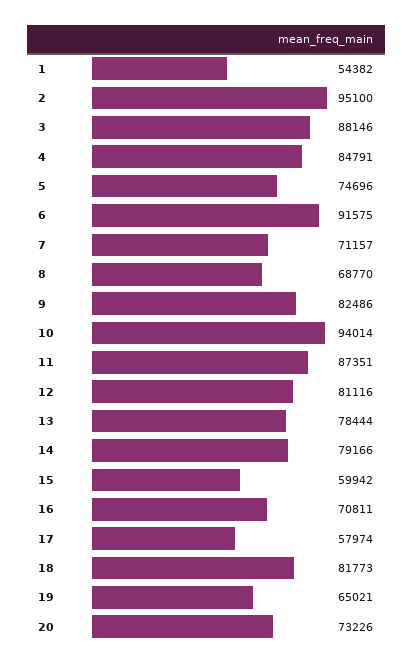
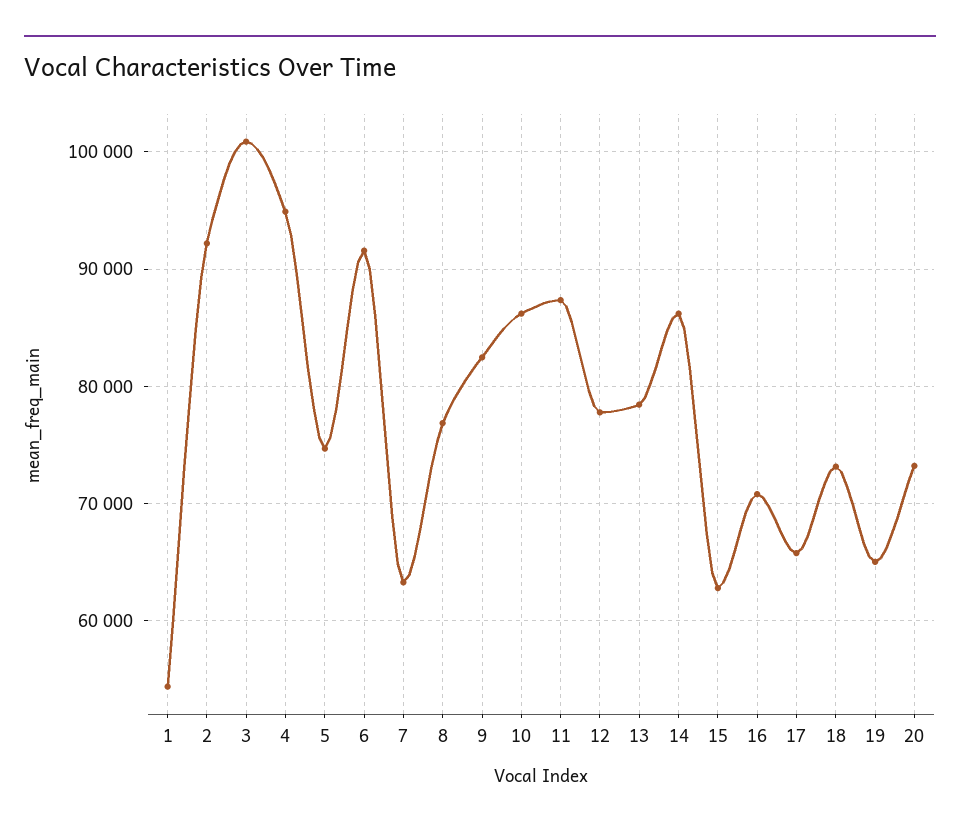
2: 95100 -> 92000
3: 88146 -> 101000
4: 84791 -> 95000
7: 71157 -> 63000
8: 68770 -> 77000
10: 94014 -> 86000
12: 81116 -> 78000
14: 79166 -> 86000
15: 59942 -> 63000
17: 57974 -> 66000
18: 81773 -> 73000

